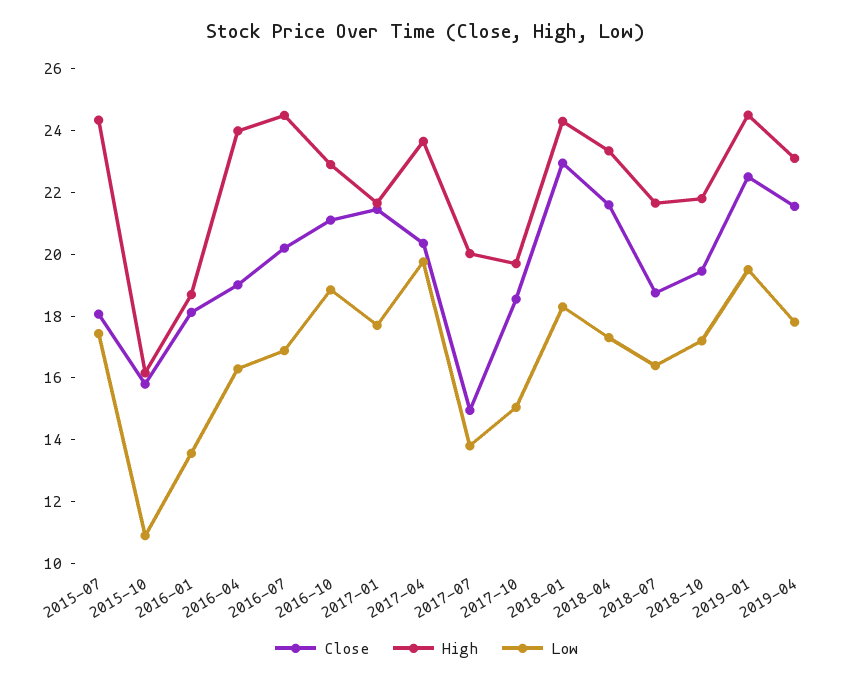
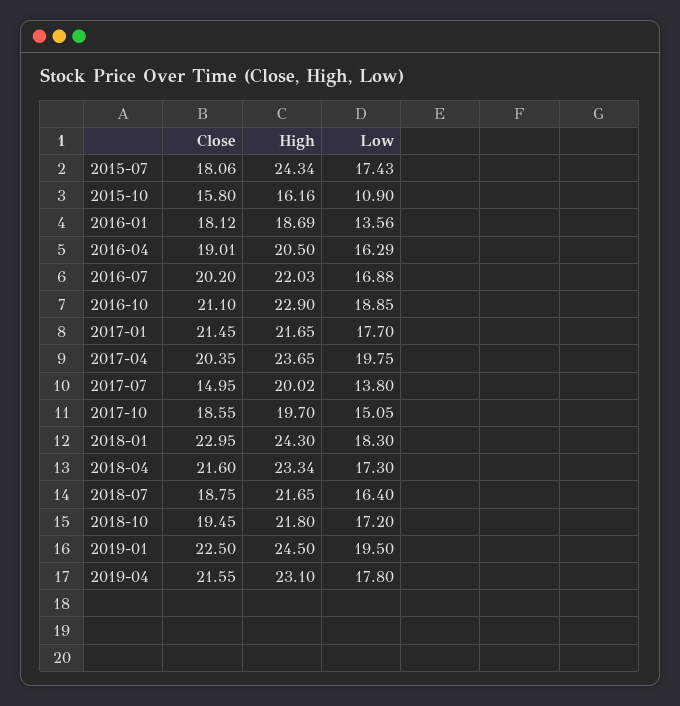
High, 2016-04: 24 -> 20.5
High, 2016-07: 24.5 -> 22.03

